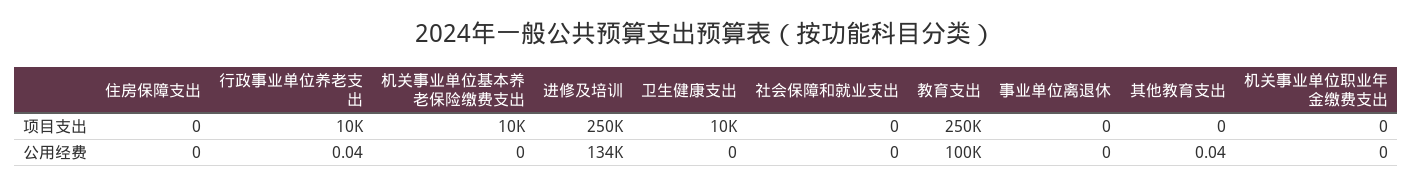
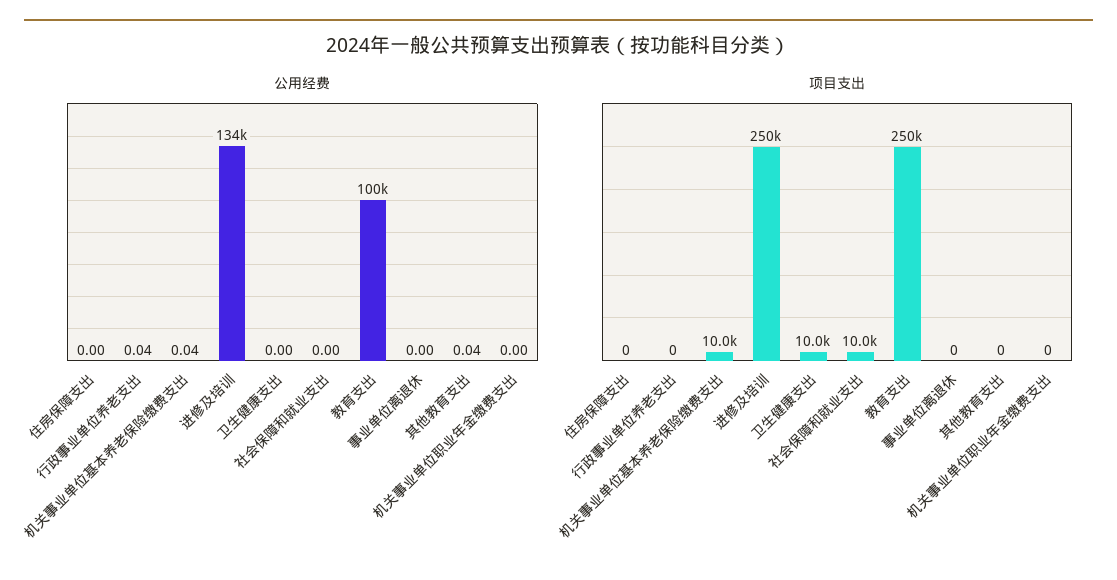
项目支出, 行政事业单位养老支出: 10000 -> 0
项目支出, 社会保障和就业支出: 0 -> 10000
公用经费, 机关事业单位基本养老保险缴费支出: 0 -> 0.04

